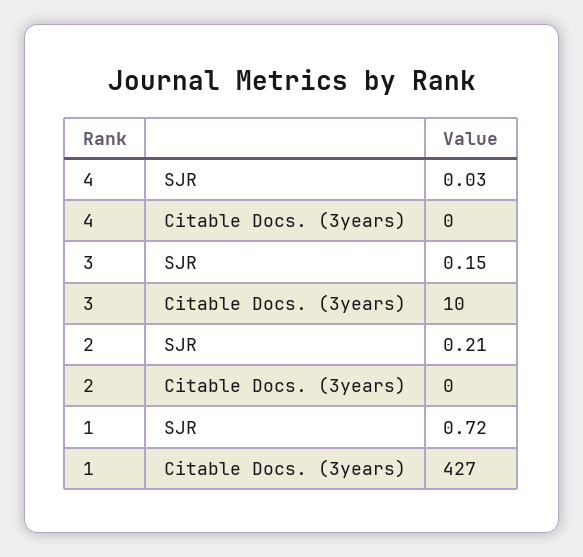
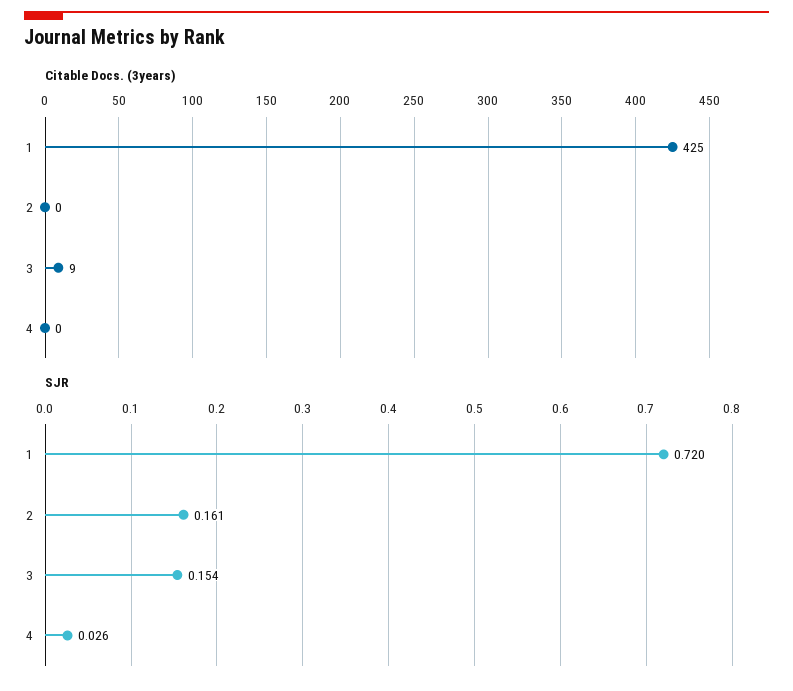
Citable Docs. (3years), 3: 10 -> 9
SJR, 2: 0.21 -> 0.161
Citable Docs. (3years), 1: 427 -> 425

